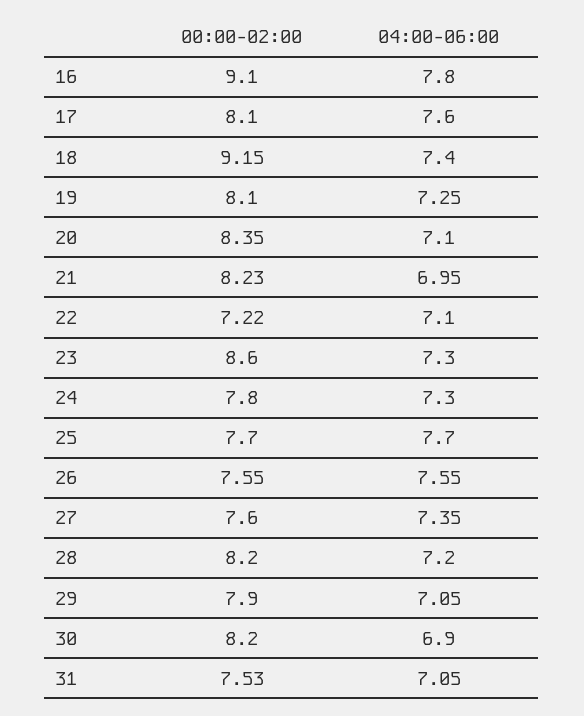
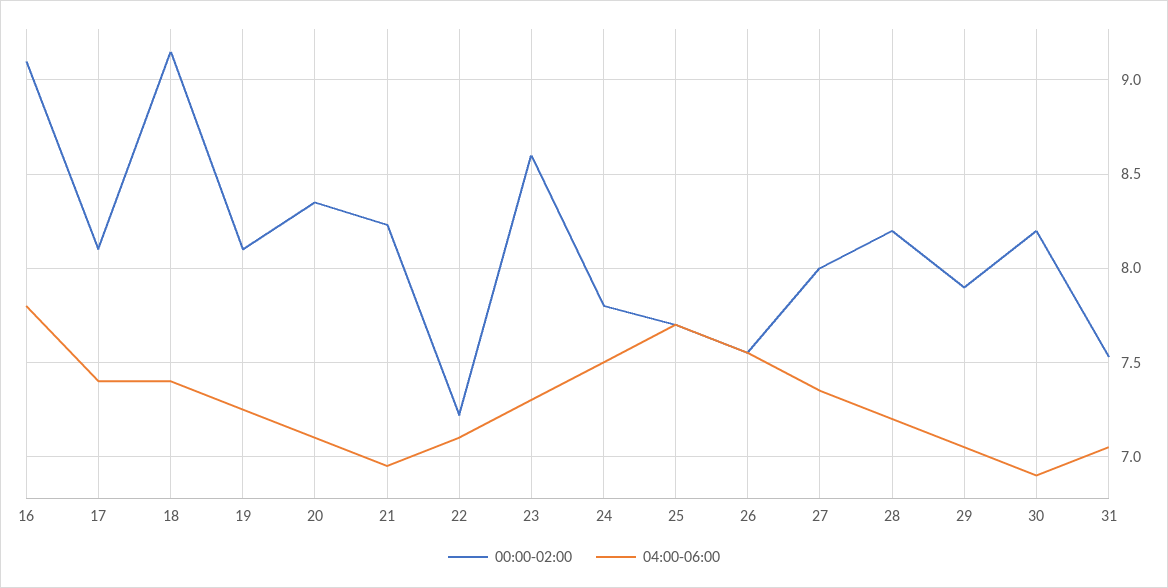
04:00-06:00, 17: 7.6 -> 7.4
04:00-06:00, 24: 7.3 -> 7.5
00:00-02:00, 27: 7.6 -> 8

